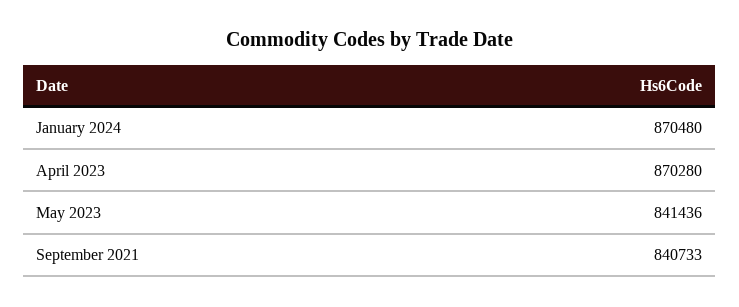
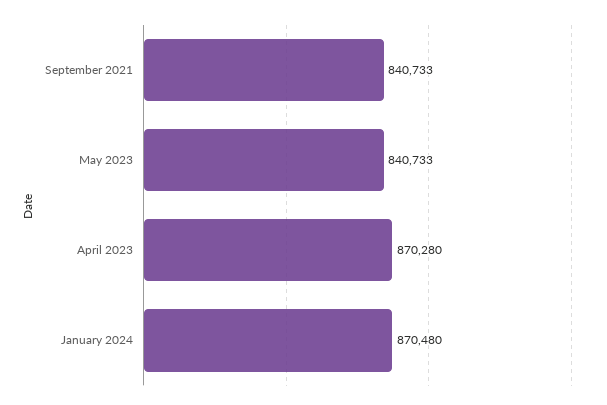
May 2023: 841436 -> 840733

